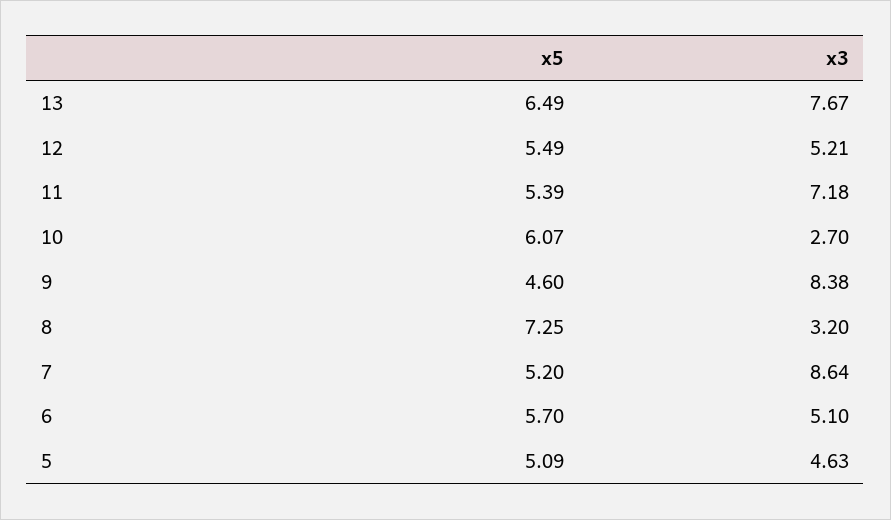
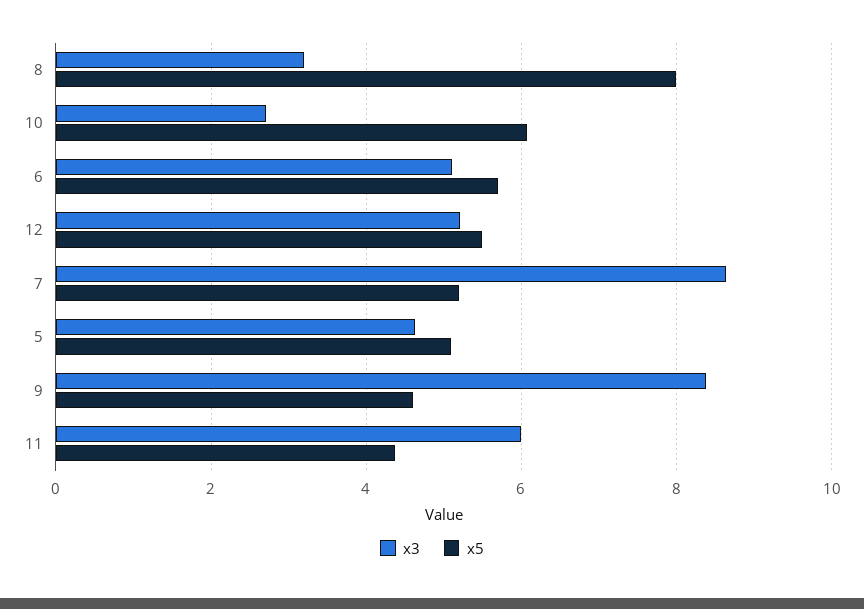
x5, 13: 6.49 -> none
x3, 13: 7.67 -> none
x5, 11: 5.39 -> 4.4
x3, 11: 7.18 -> 6
x5, 8: 7.25 -> 8

